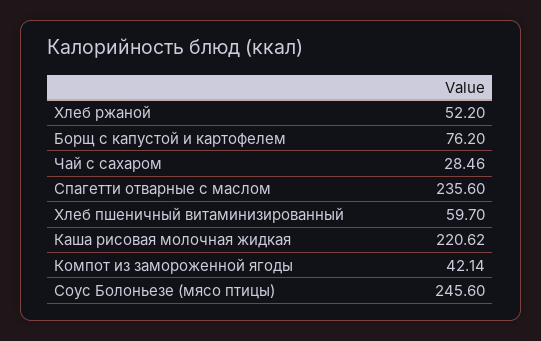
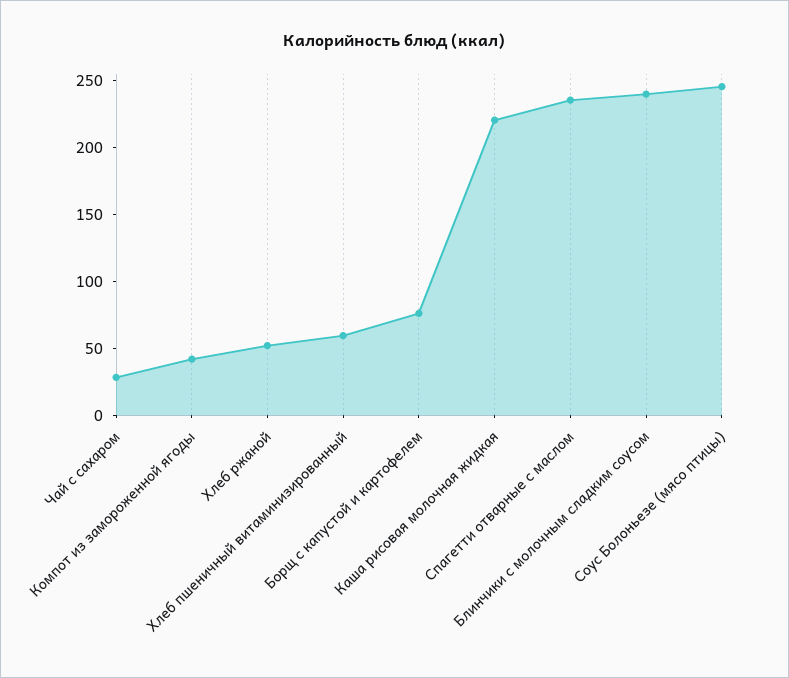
Блинчики с молочным сладким соусом: none -> 240

